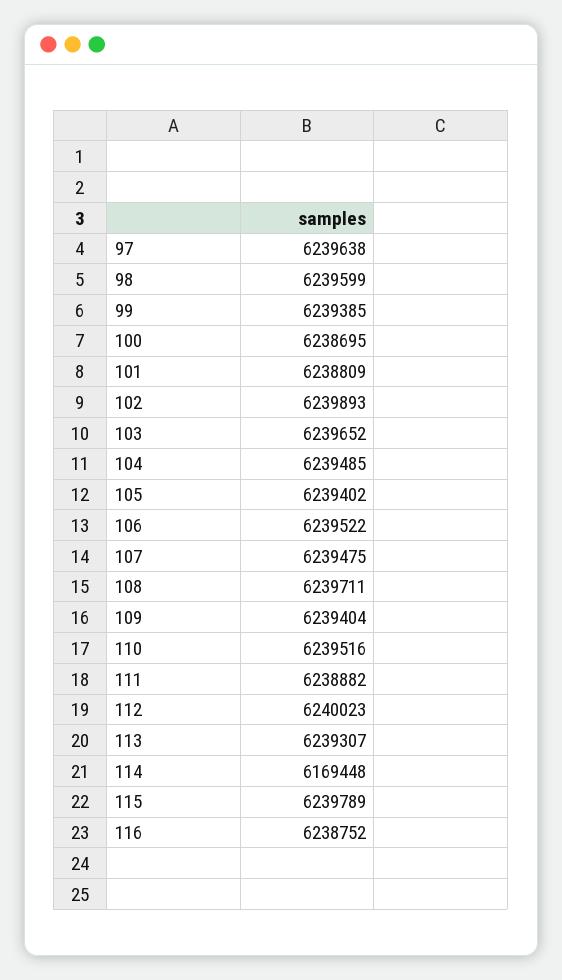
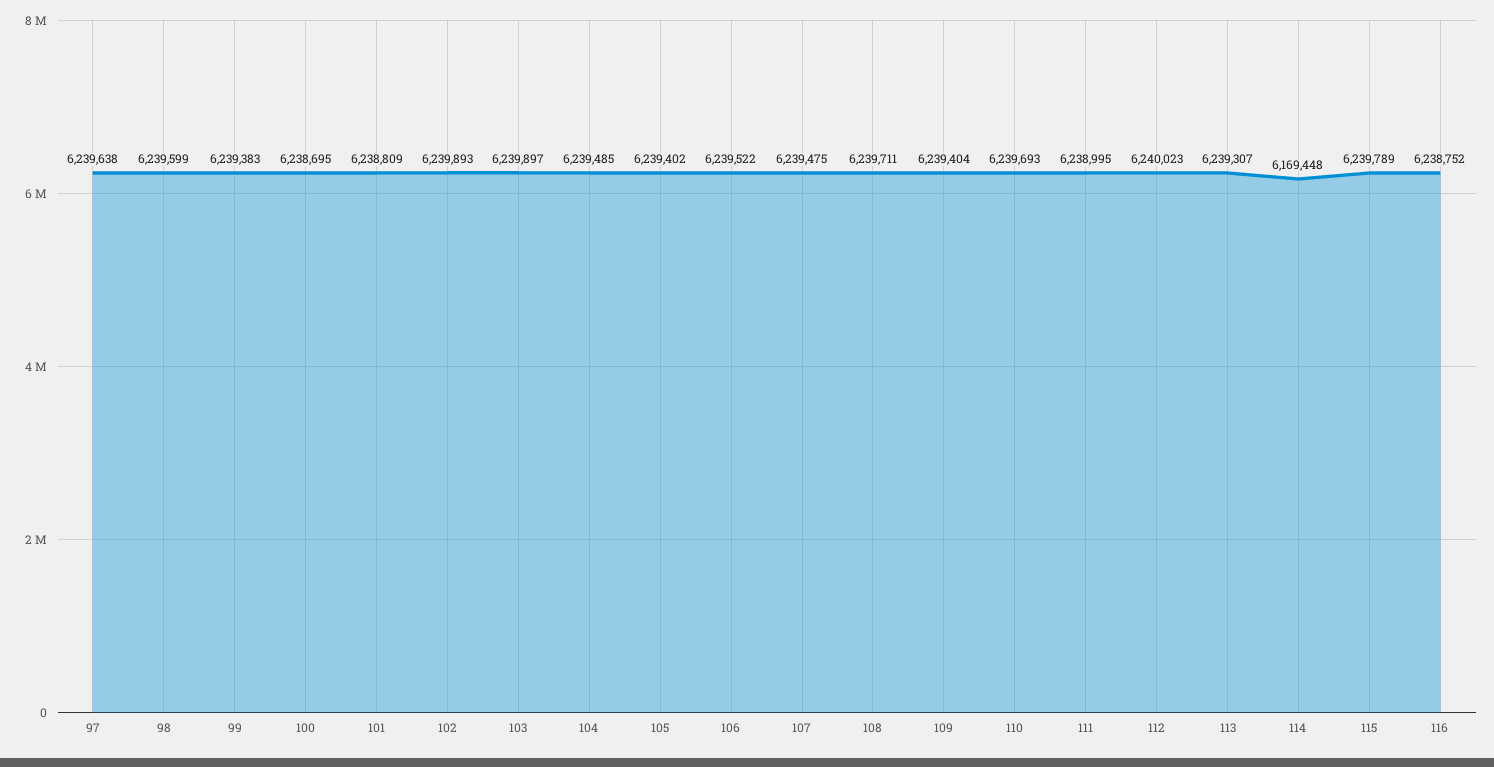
99: 6239385 -> 6239383
103: 6239652 -> 6239897
110: 6239516 -> 6239693
111: 6238882 -> 6238995

